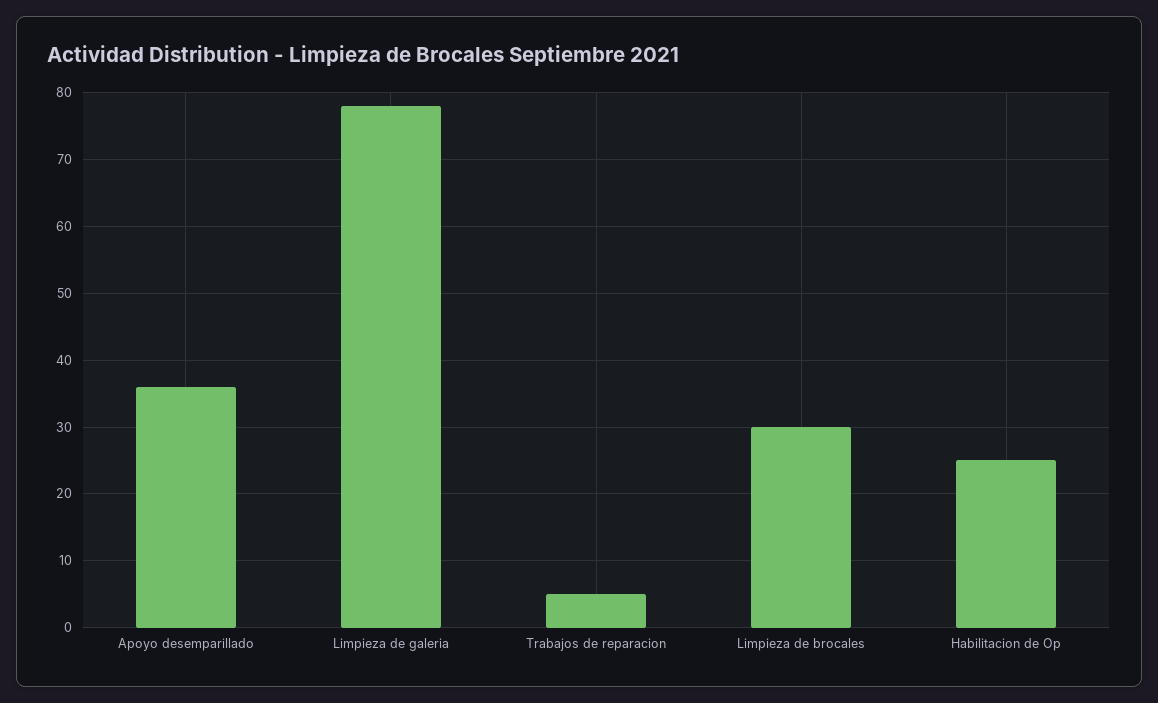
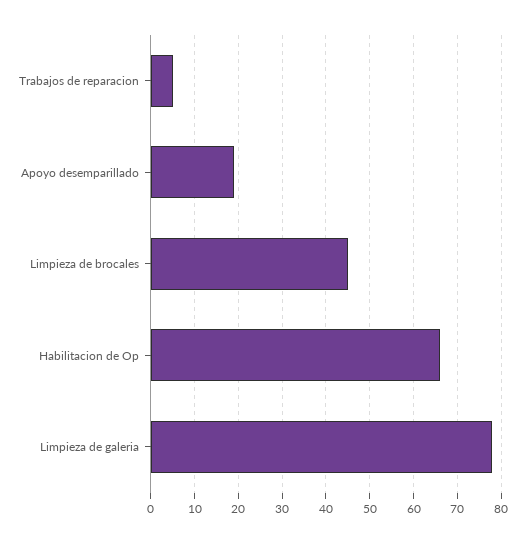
Apoyo desemparillado: 36 -> 20
Limpieza de brocales: 30 -> 45
Habilitacion de Op: 25 -> 65

